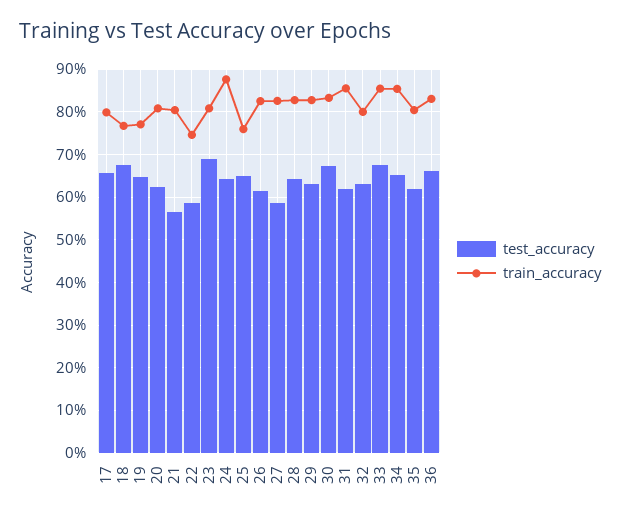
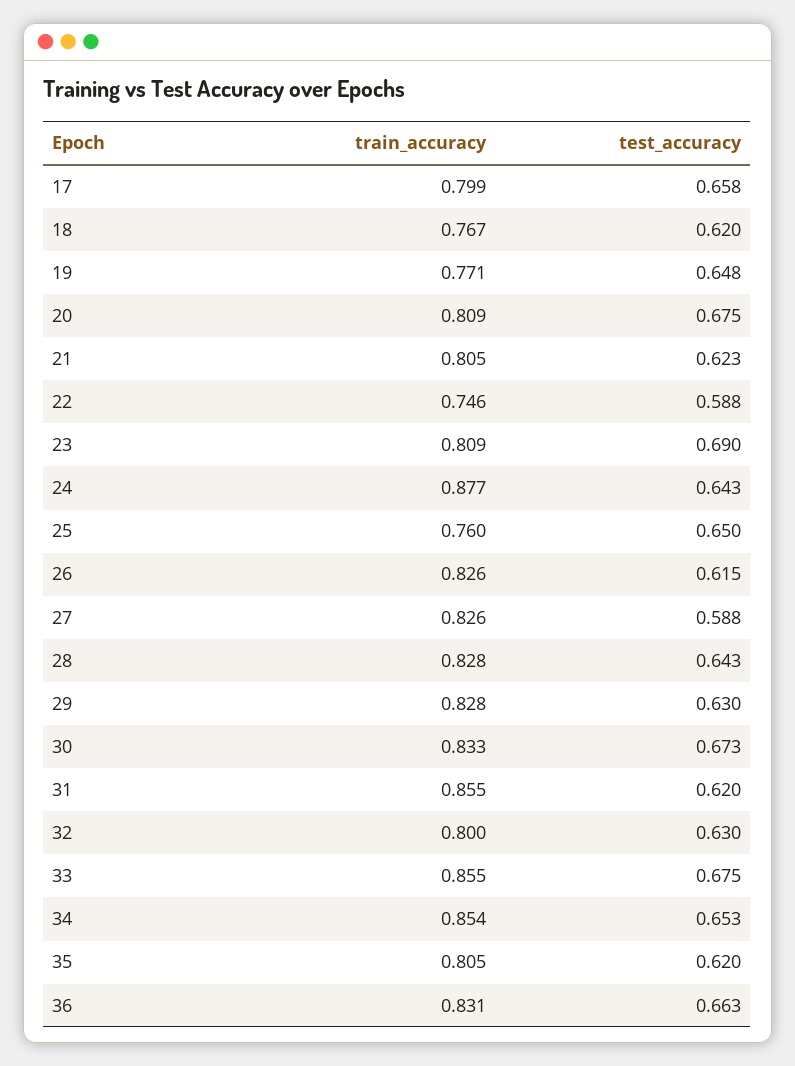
test_accuracy, 18: 0.68 -> 0.62
test_accuracy, 20: 0.62 -> 0.675
test_accuracy, 21: 0.56 -> 0.623

